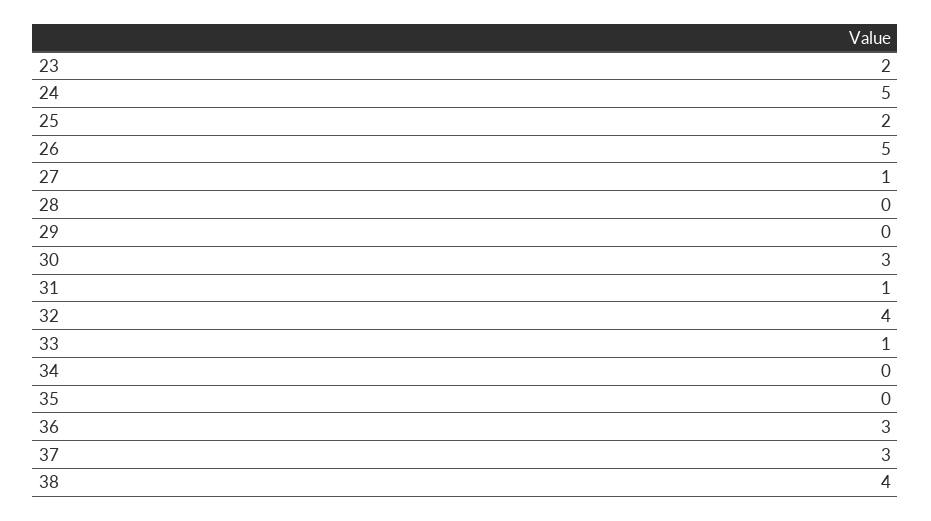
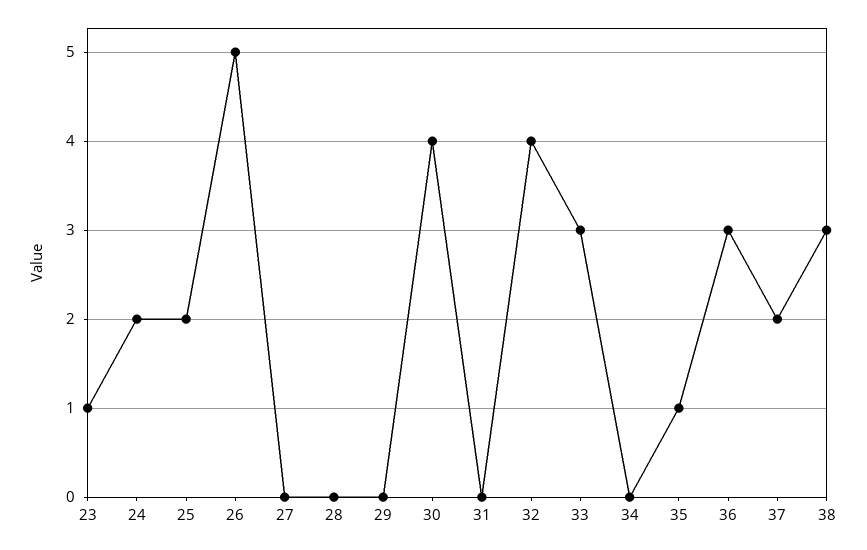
23: 2 -> 1
24: 5 -> 2
27: 1 -> 0
30: 3 -> 4
31: 1 -> 0
33: 1 -> 3
35: 0 -> 1
37: 3 -> 2
38: 4 -> 3

